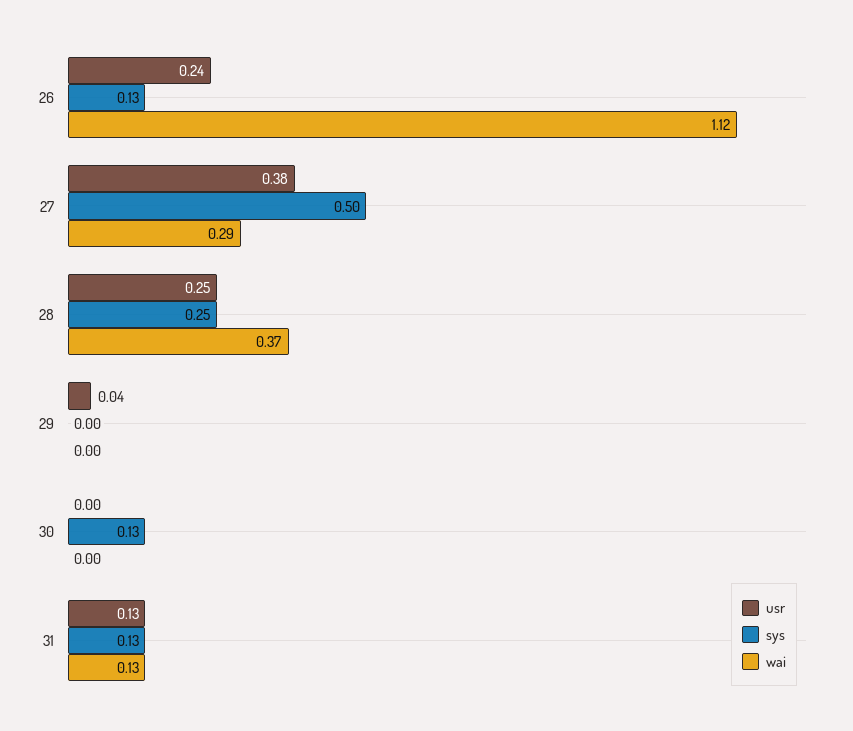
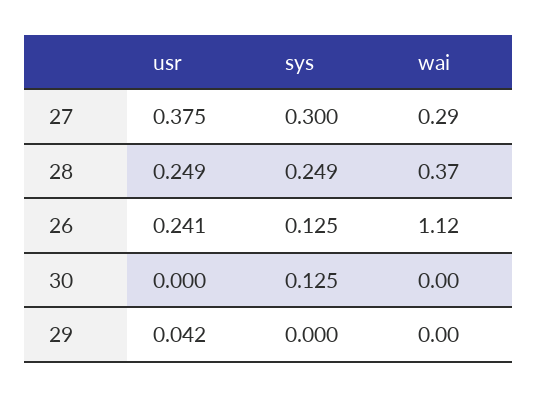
sys, 27: 0.5 -> 0.3
usr, 31: 0.13 -> none
sys, 31: 0.13 -> none
wai, 31: 0.13 -> none

